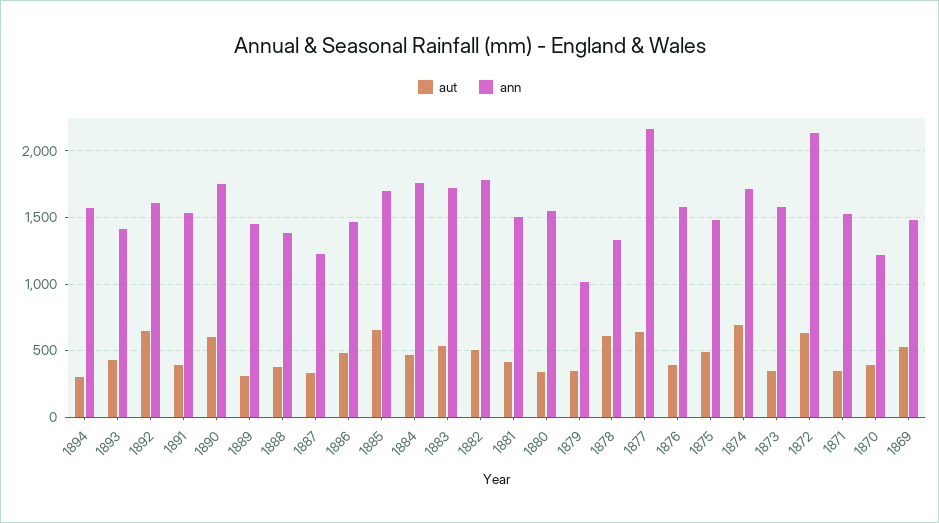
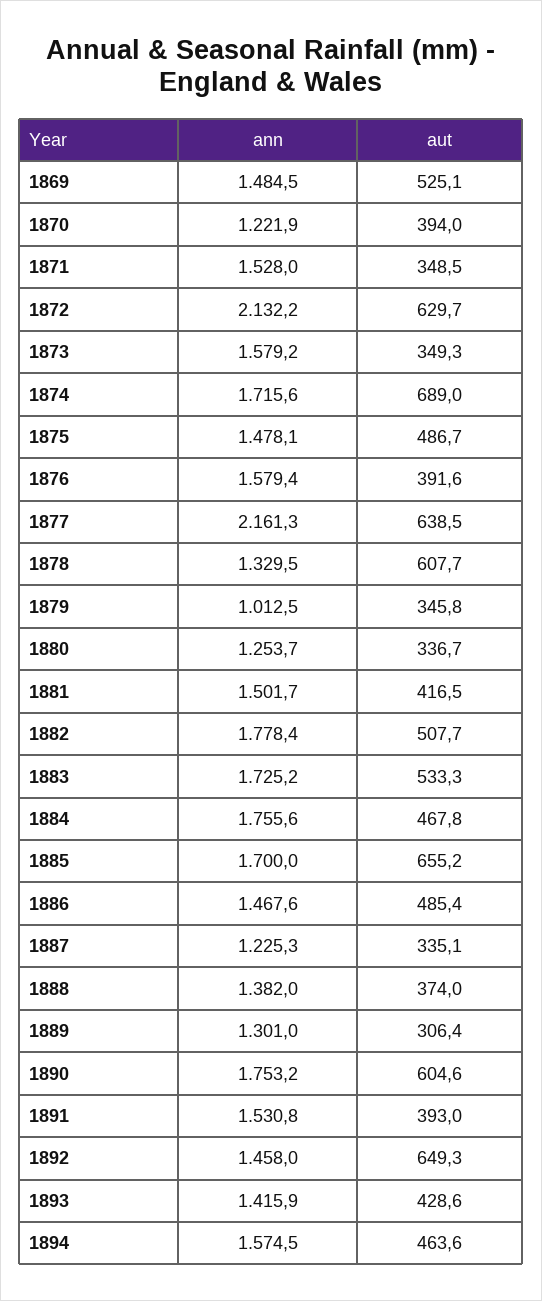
aut, 1894: 300 -> 463.6
ann, 1892: 1600 -> 1458
ann, 1889: 1450 -> 1301
ann, 1880: 1550 -> 1253.7

